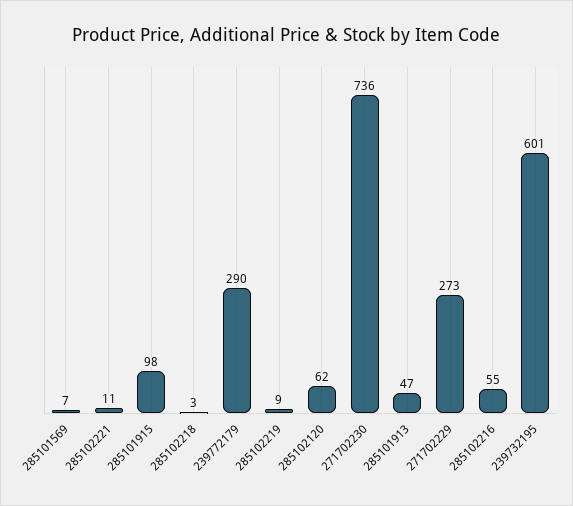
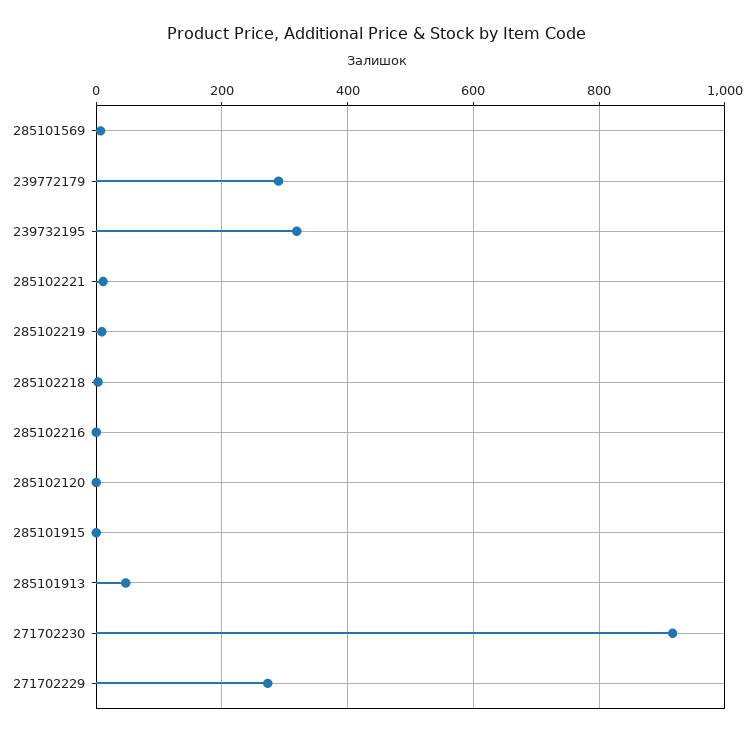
285101915: 98 -> 0
285102120: 62 -> 0
271702230: 736 -> 920
285102216: 55 -> 0
239732195: 601 -> 320

